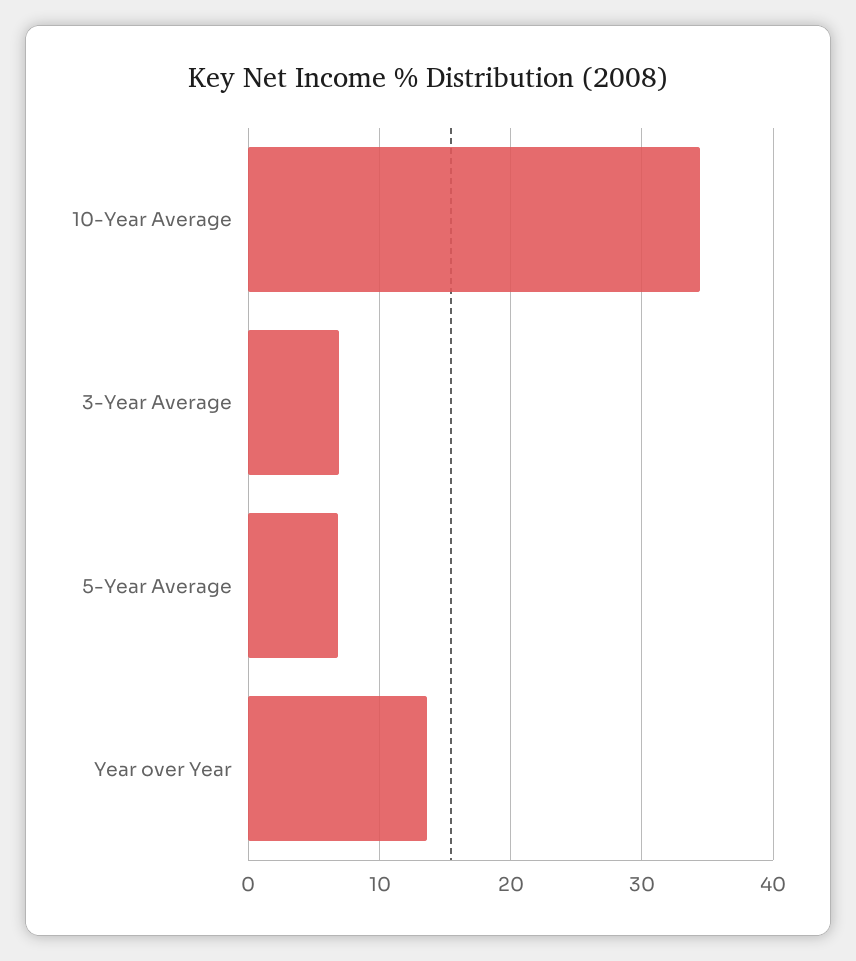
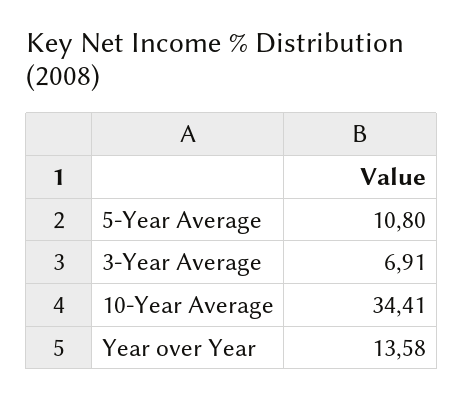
5-Year Average: 7 -> 10.8

